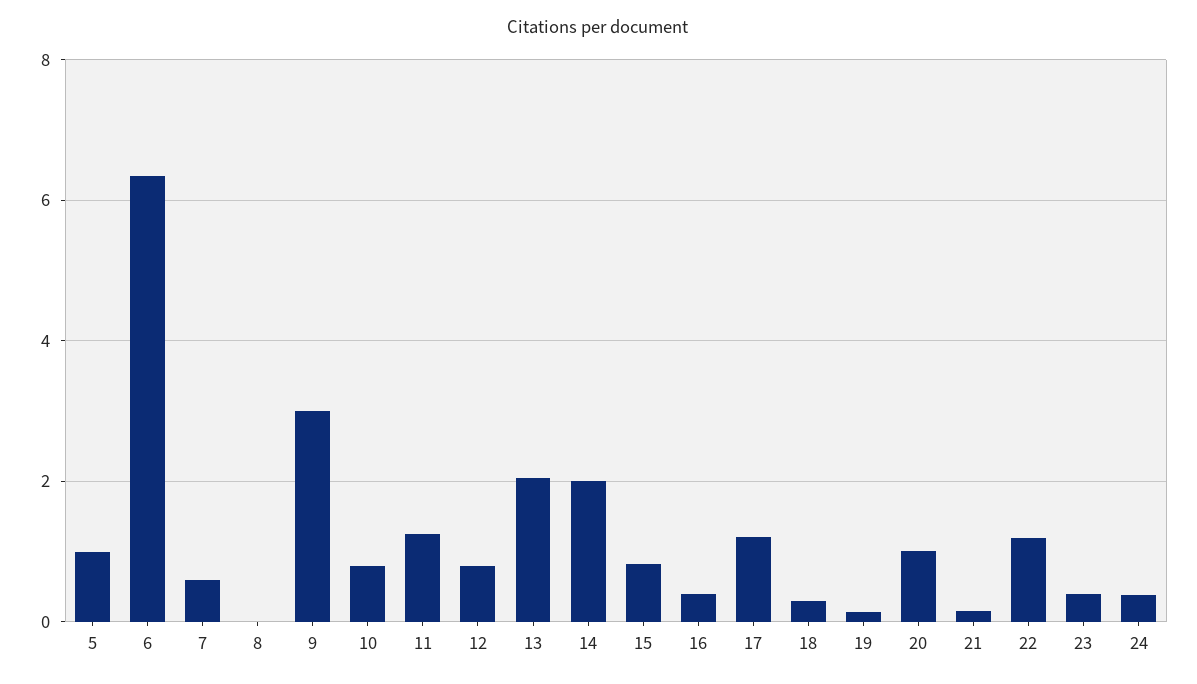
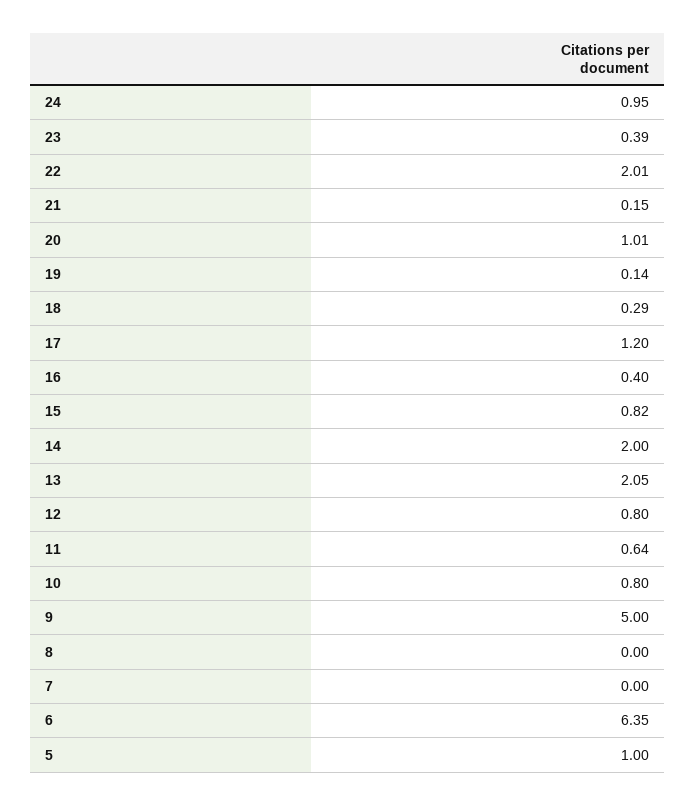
7: 0.6 -> 0
9: 3 -> 5
11: 1.2 -> 0.64
22: 1.2 -> 2.01
24: 0.4 -> 0.95

